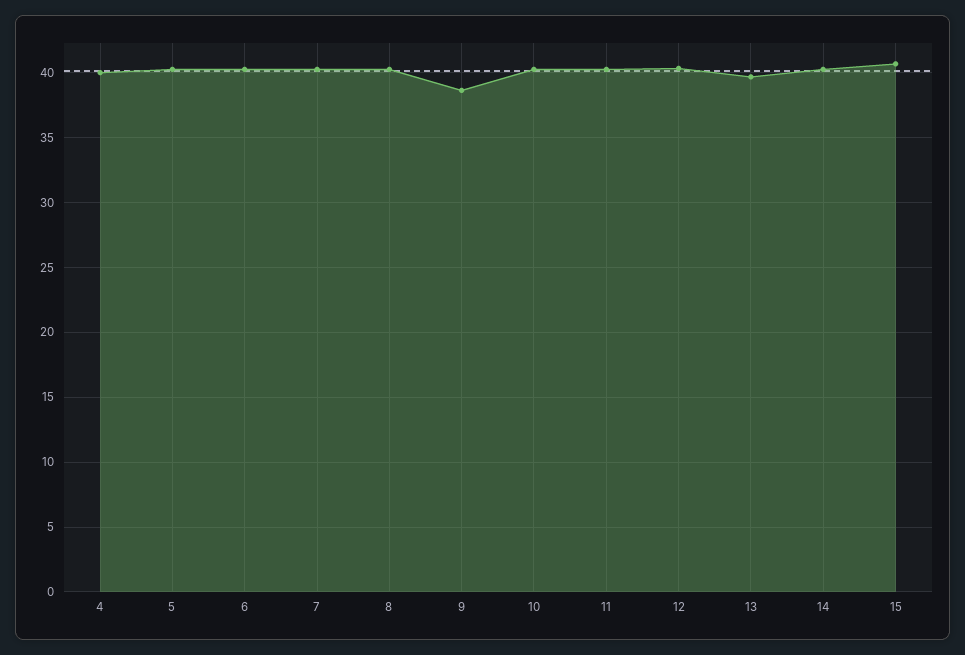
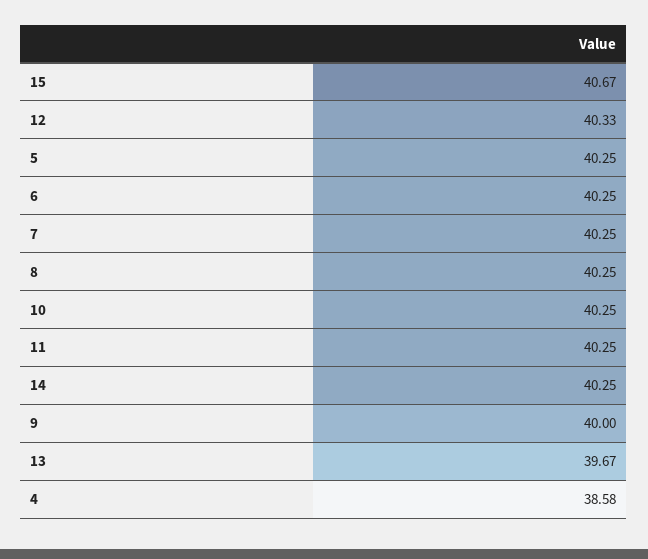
4: 40 -> 38.58
9: 38.5 -> 40

